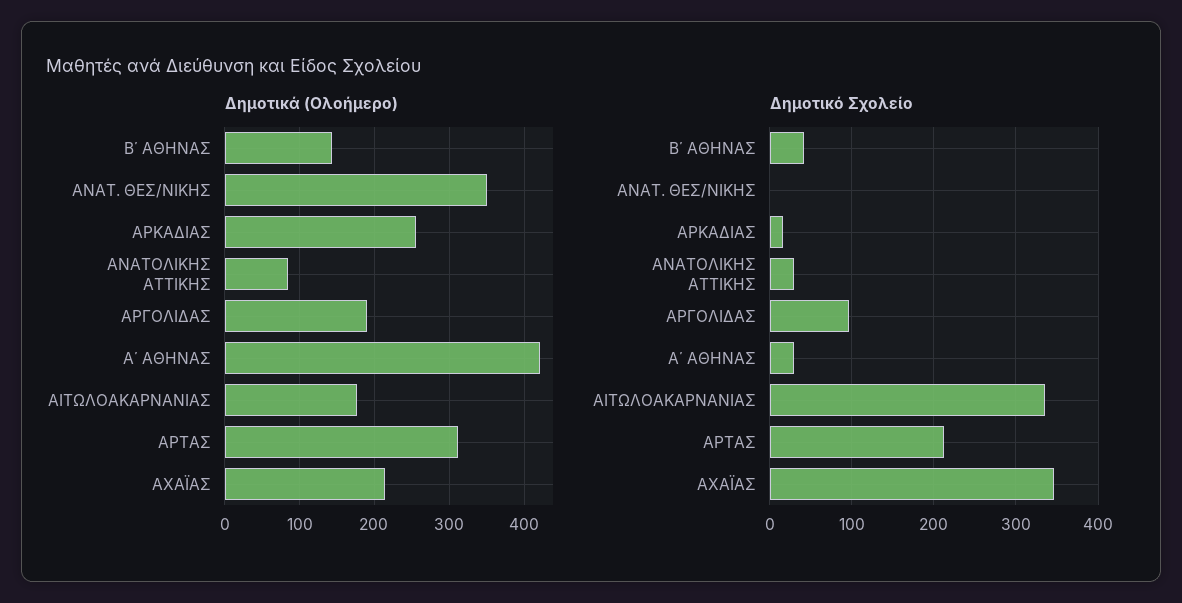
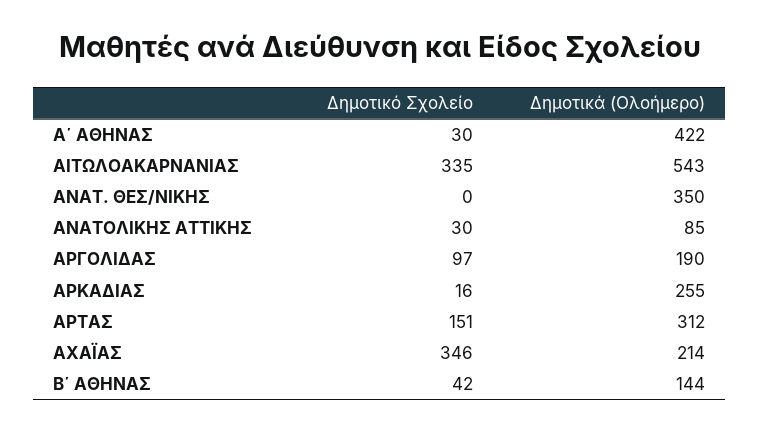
Δημοτικά (Ολοήμερο), ΑΙΤΩΛΟΑΚΑΡΝΑΝΙΑΣ: 180 -> 543
Δημοτικό Σχολείο, ΑΡΤΑΣ: 210 -> 151

